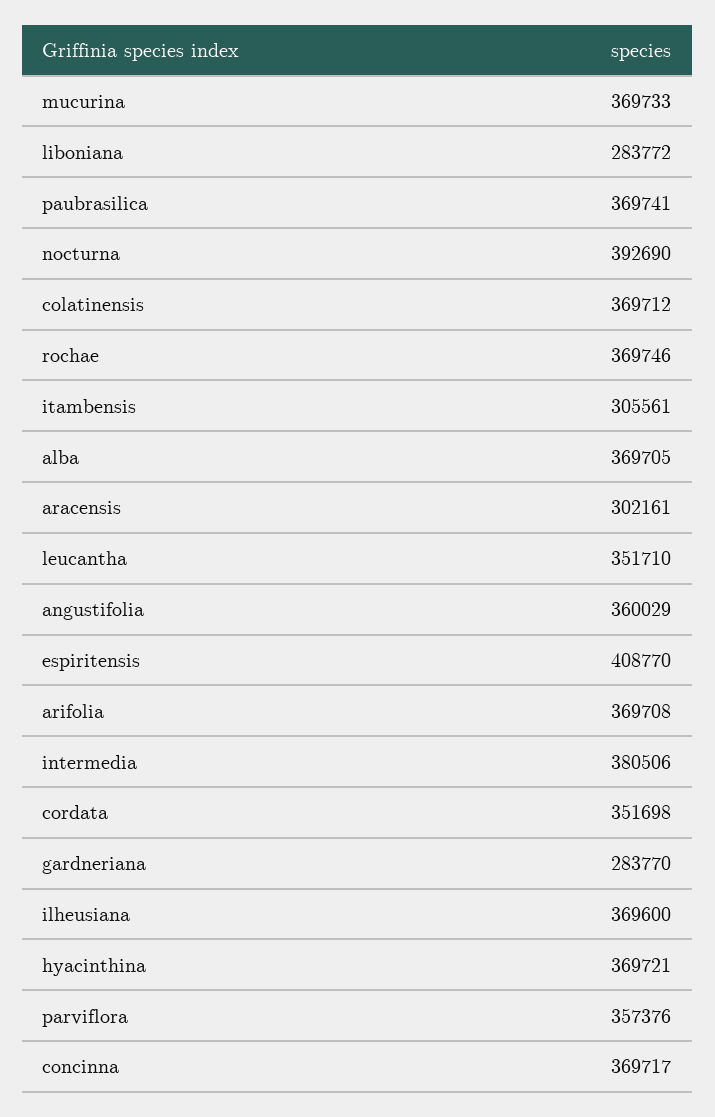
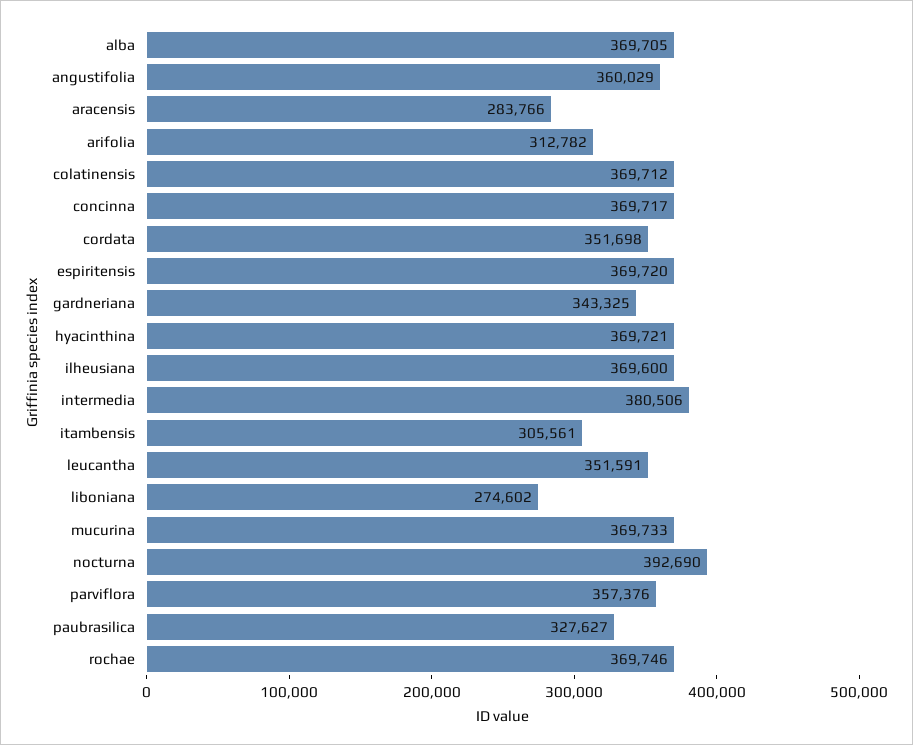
liboniana: 283772 -> 274602
paubrasilica: 369741 -> 327627
aracensis: 302161 -> 283766
leucantha: 351710 -> 351591
espiritensis: 408770 -> 369720
arifolia: 369708 -> 312782
gardneriana: 283770 -> 343325

